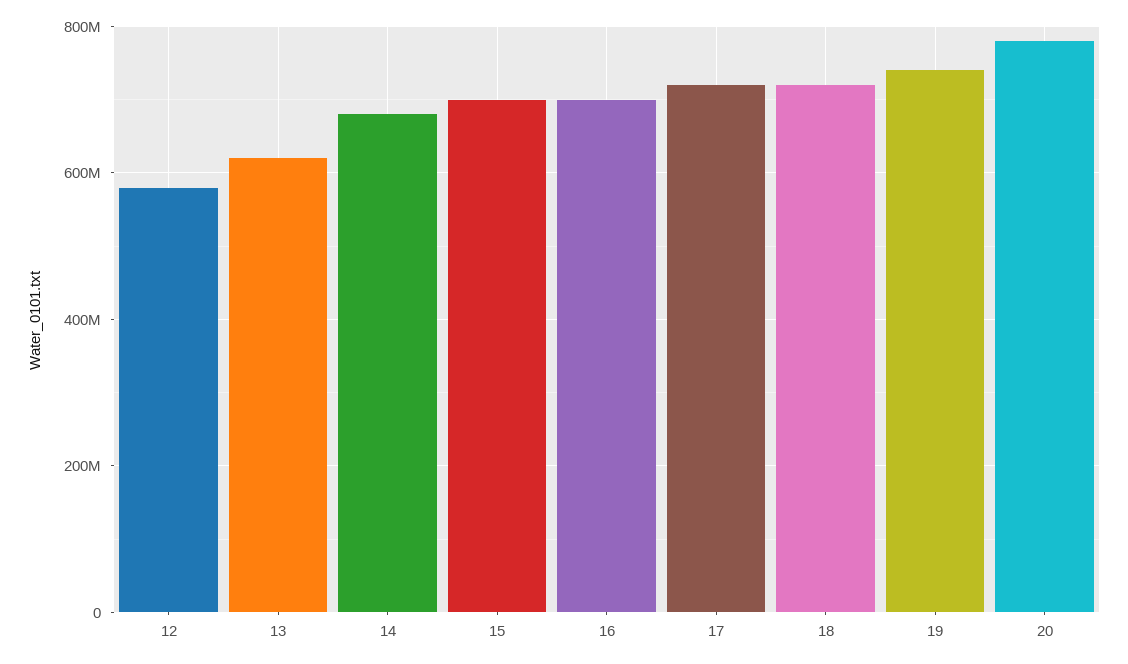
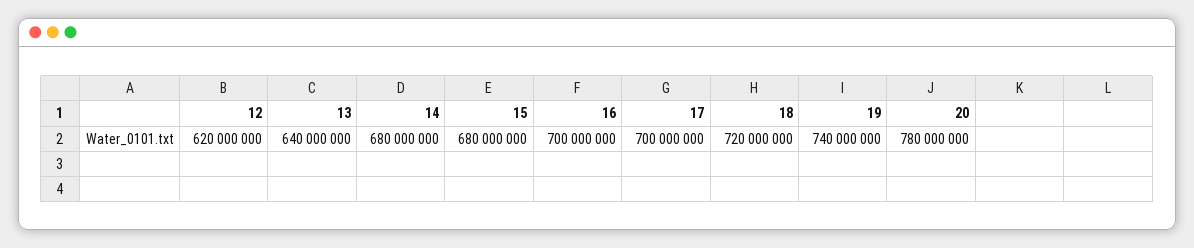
12: 580000000 -> 620000000
13: 620000000 -> 640000000
15: 700000000 -> 680000000
17: 720000000 -> 700000000

